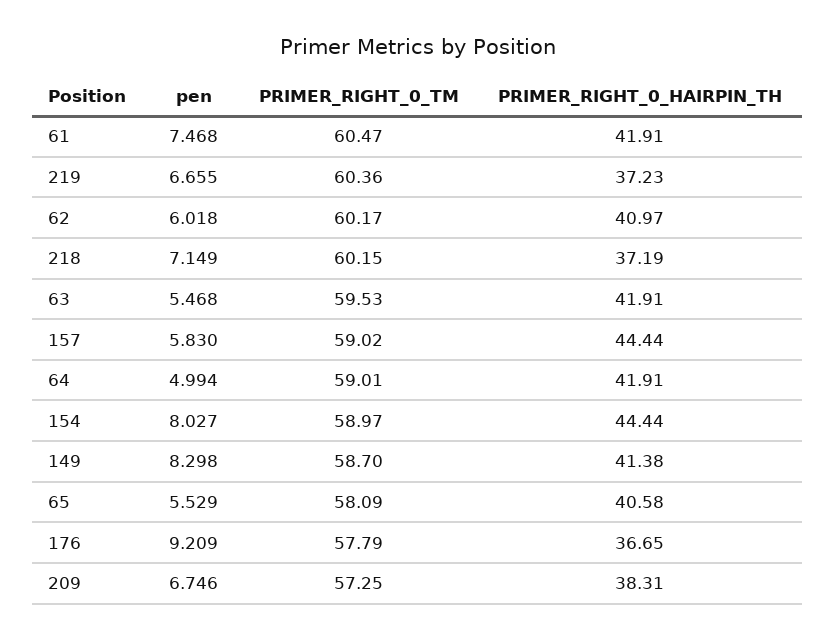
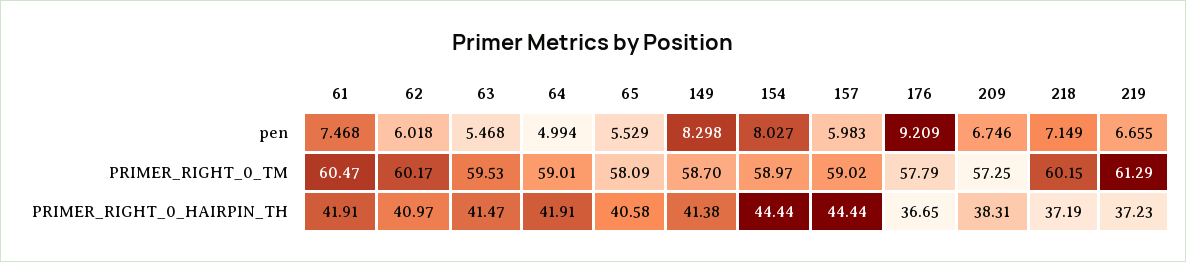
PRIMER_RIGHT_0_TM, 219: 60.36 -> 61.29
PRIMER_RIGHT_0_HAIRPIN_TH, 63: 41.91 -> 41.47
pen, 157: 5.83 -> 5.983

